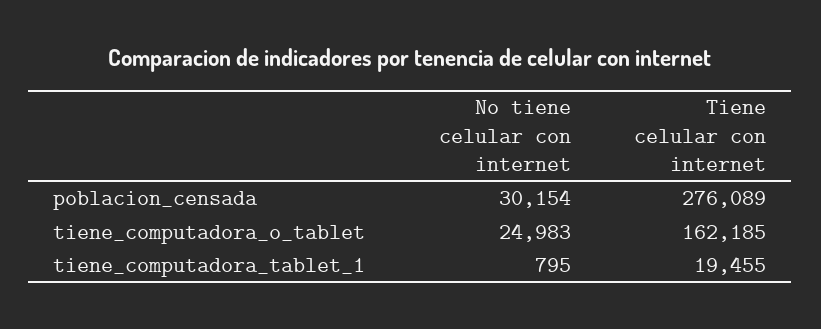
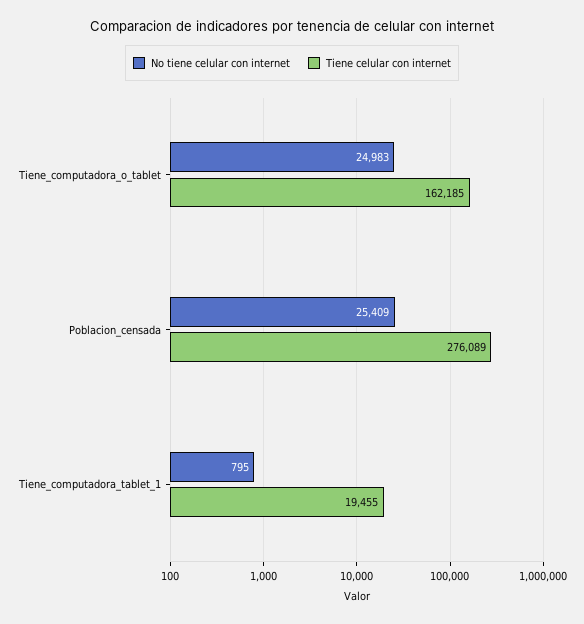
No tiene celular con internet, poblacion_censada: 30154 -> 25409

